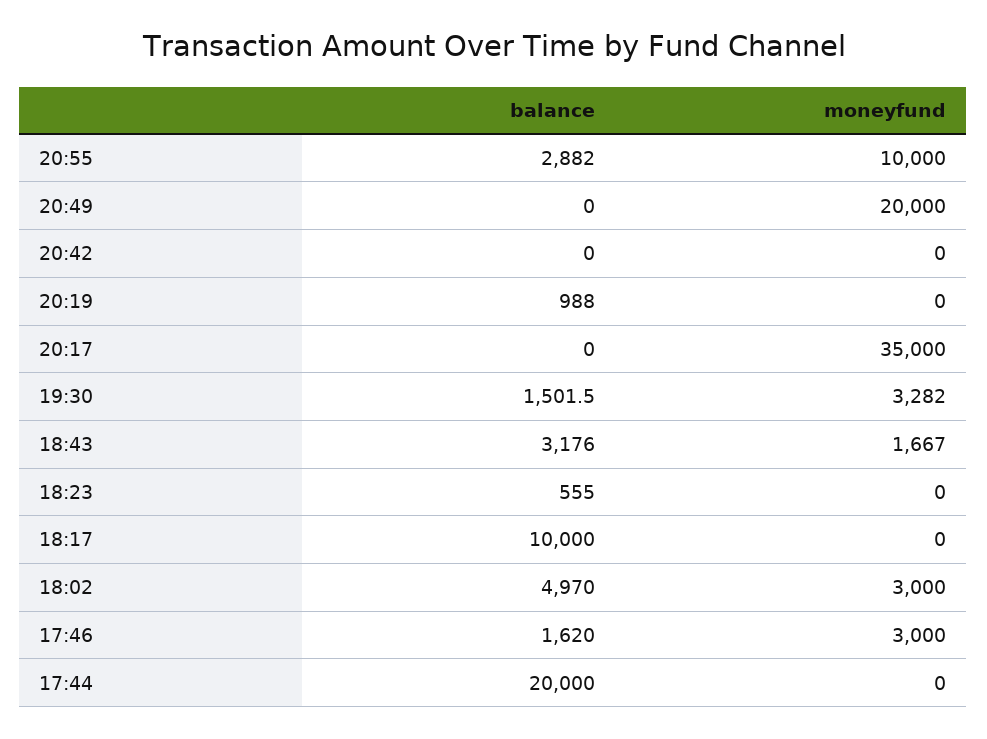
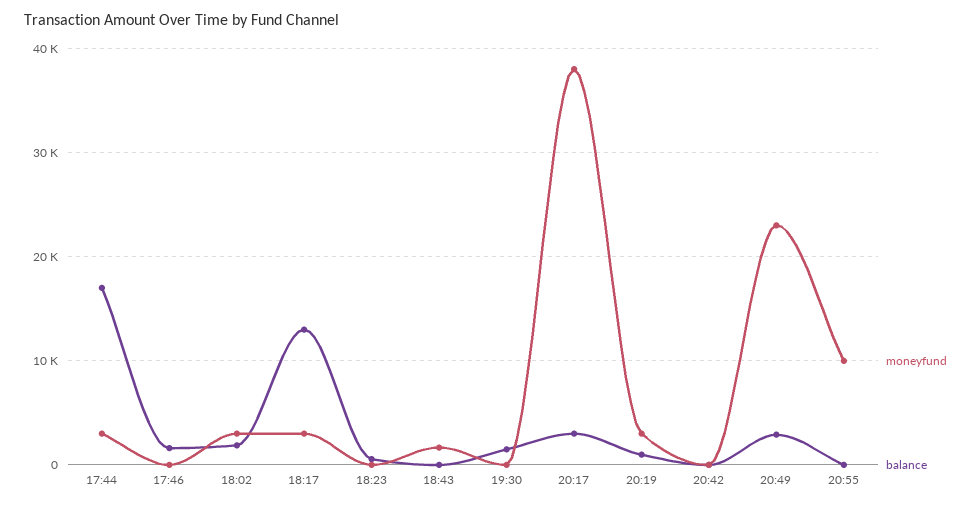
balance, 20:55: 2882 -> 0
balance, 20:49: 0 -> 3000
moneyfund, 20:49: 20000 -> 23000
moneyfund, 20:19: 0 -> 3000
balance, 20:17: 0 -> 3000
moneyfund, 20:17: 35000 -> 38000
moneyfund, 19:30: 3282 -> 0
balance, 18:43: 3176 -> 0
balance, 18:17: 10000 -> 13000
moneyfund, 18:17: 0 -> 3000
balance, 18:02: 4970 -> 2000
moneyfund, 17:46: 3000 -> 0
balance, 17:44: 20000 -> 17000
moneyfund, 17:44: 0 -> 3000

